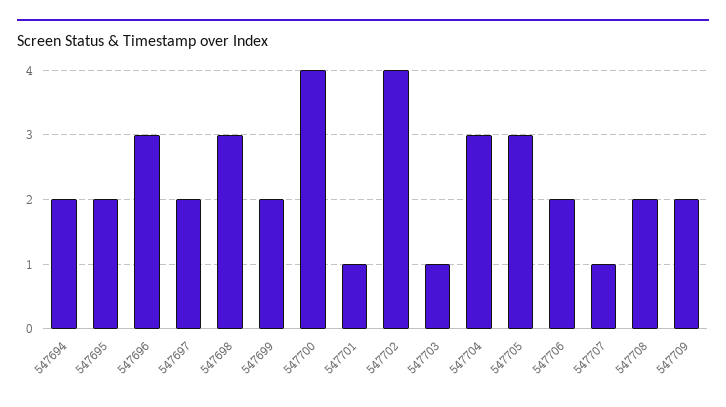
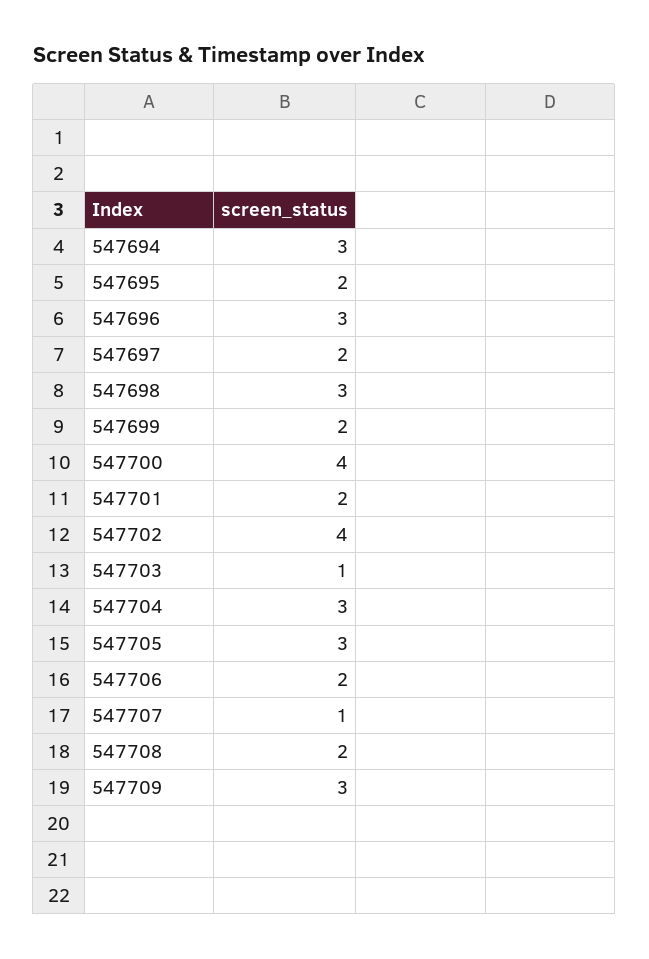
547694: 2 -> 3
547701: 1 -> 2
547709: 2 -> 3

